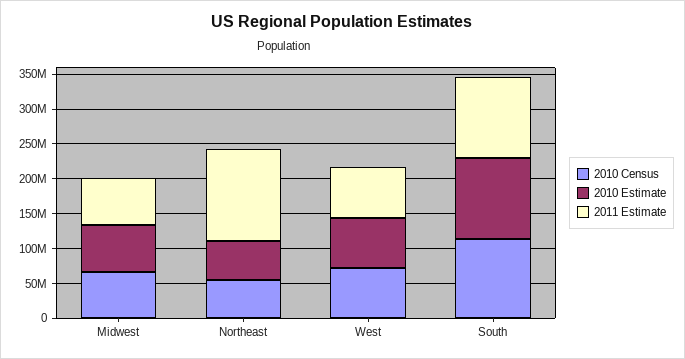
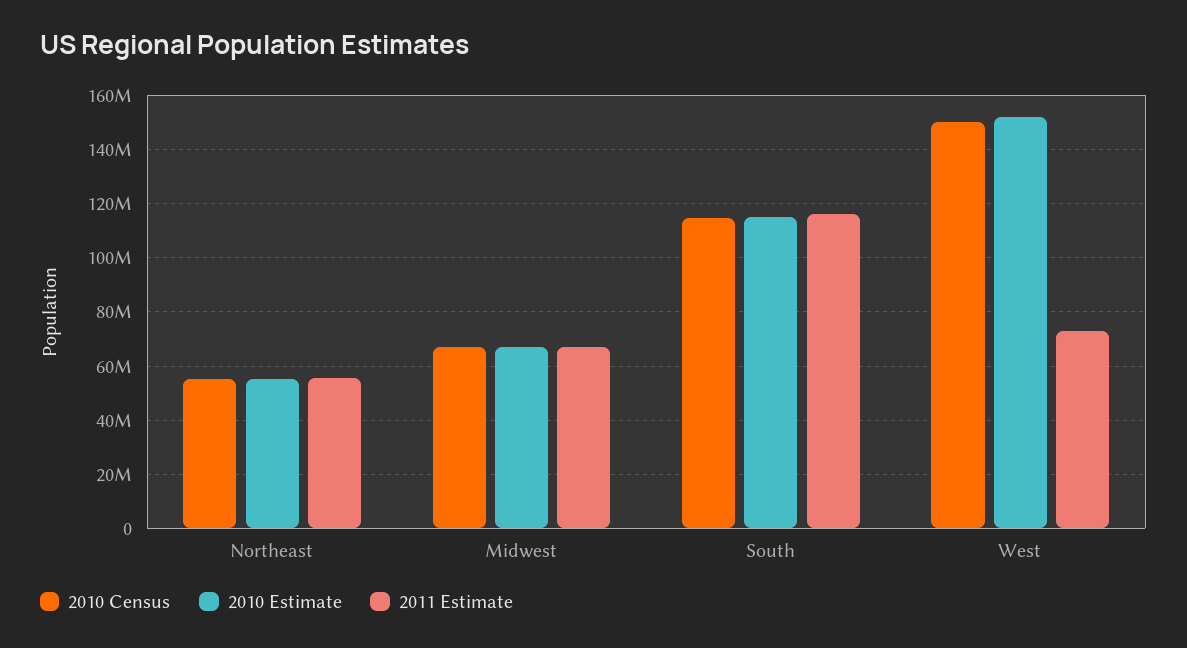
2011 Estimate, Northeast: 125000000 -> 55000000
2010 Census, West: 75000000 -> 150000000
2010 Estimate, West: 75000000 -> 152500000

